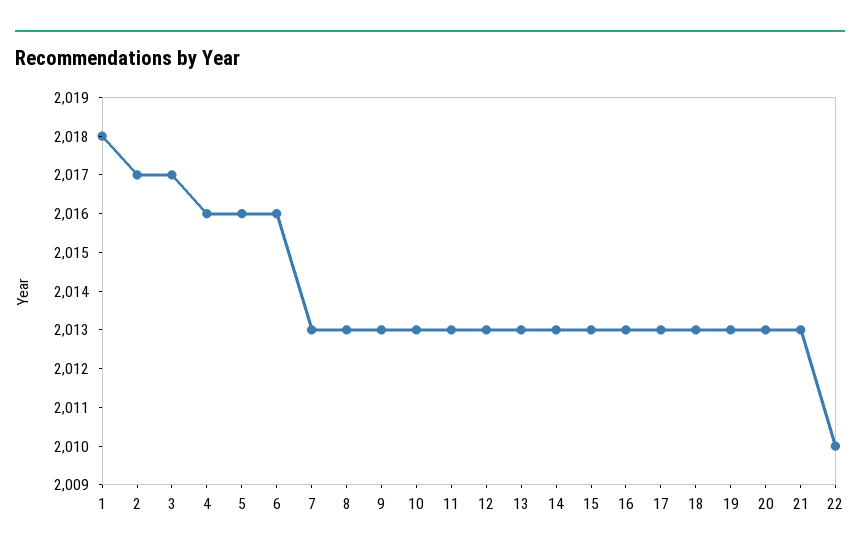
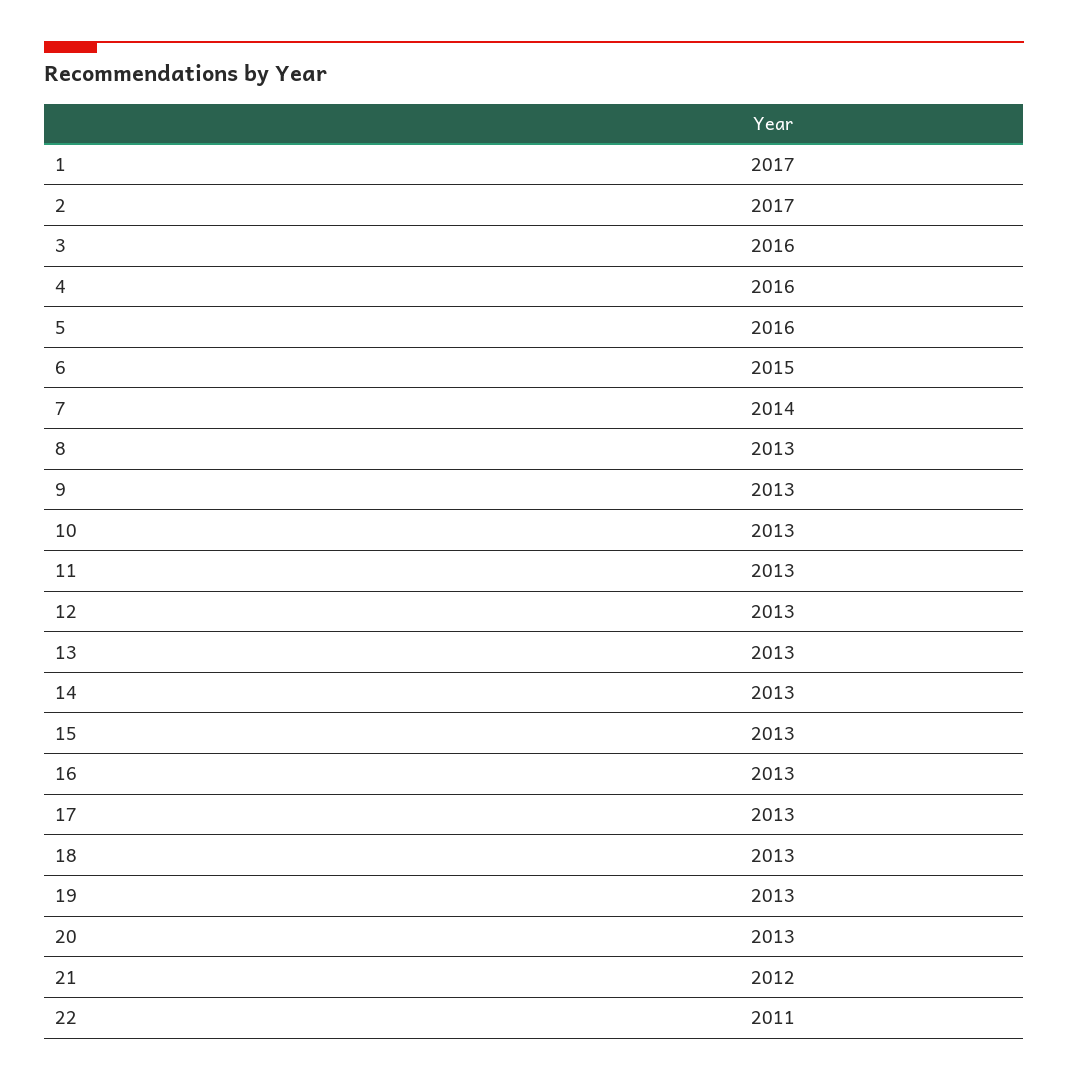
1: 2018 -> 2017
3: 2017 -> 2016
6: 2016 -> 2015
7: 2013 -> 2014
21: 2013 -> 2012
22: 2010 -> 2011

